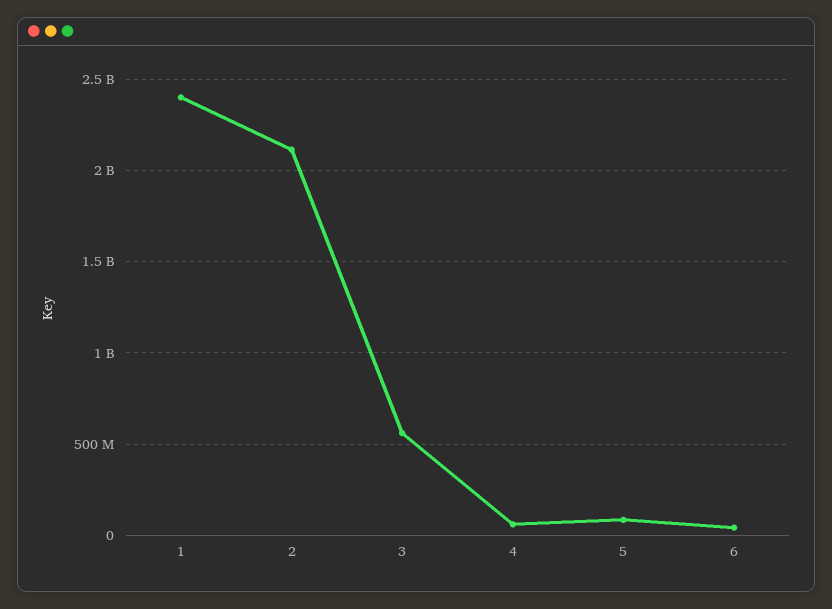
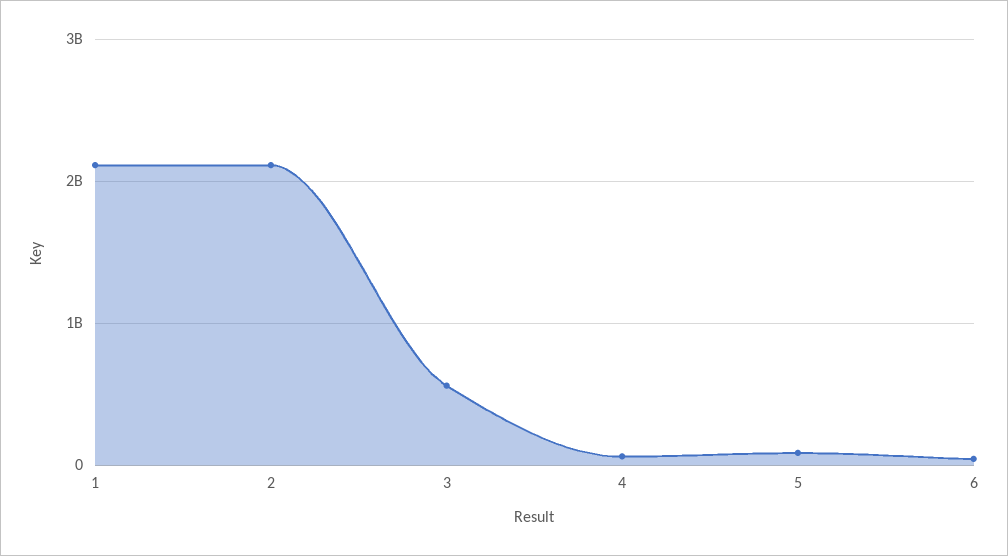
1: 2400000000 -> 2100000000

